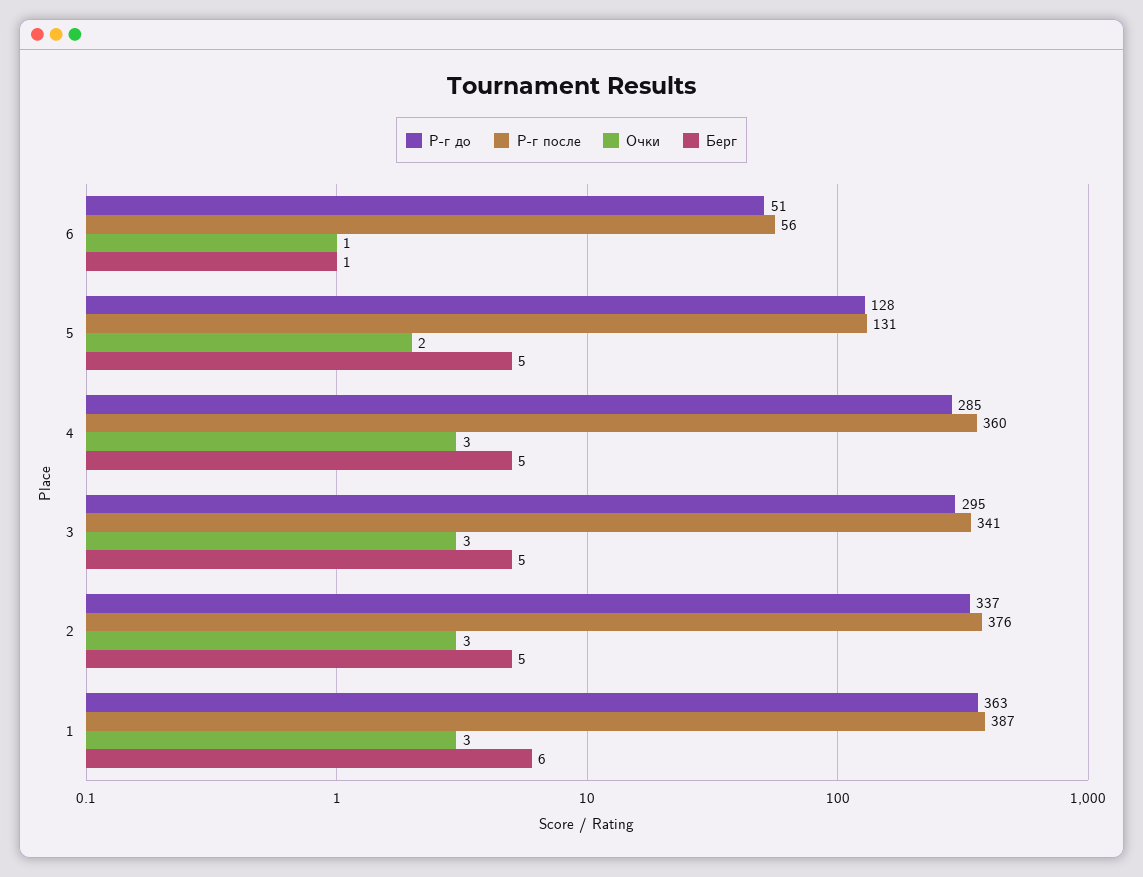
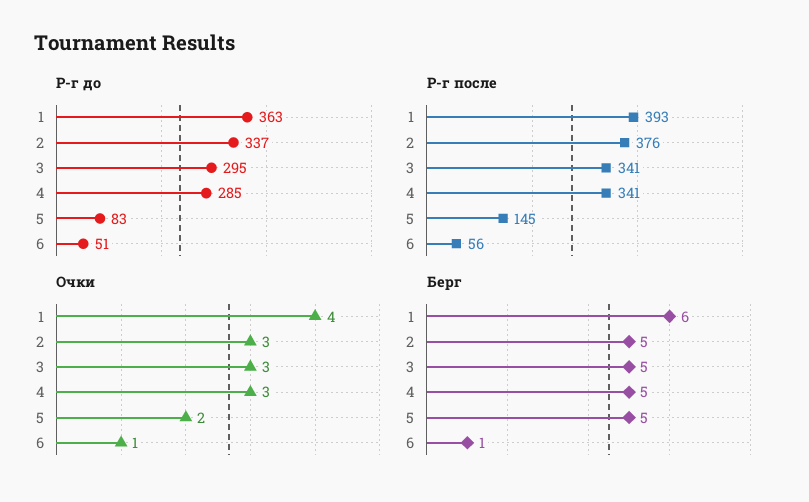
Р-г до, 5: 128 -> 83
Р-г после, 5: 131 -> 145
Р-г после, 4: 360 -> 341
Р-г после, 1: 387 -> 393
Очки, 1: 3 -> 4

